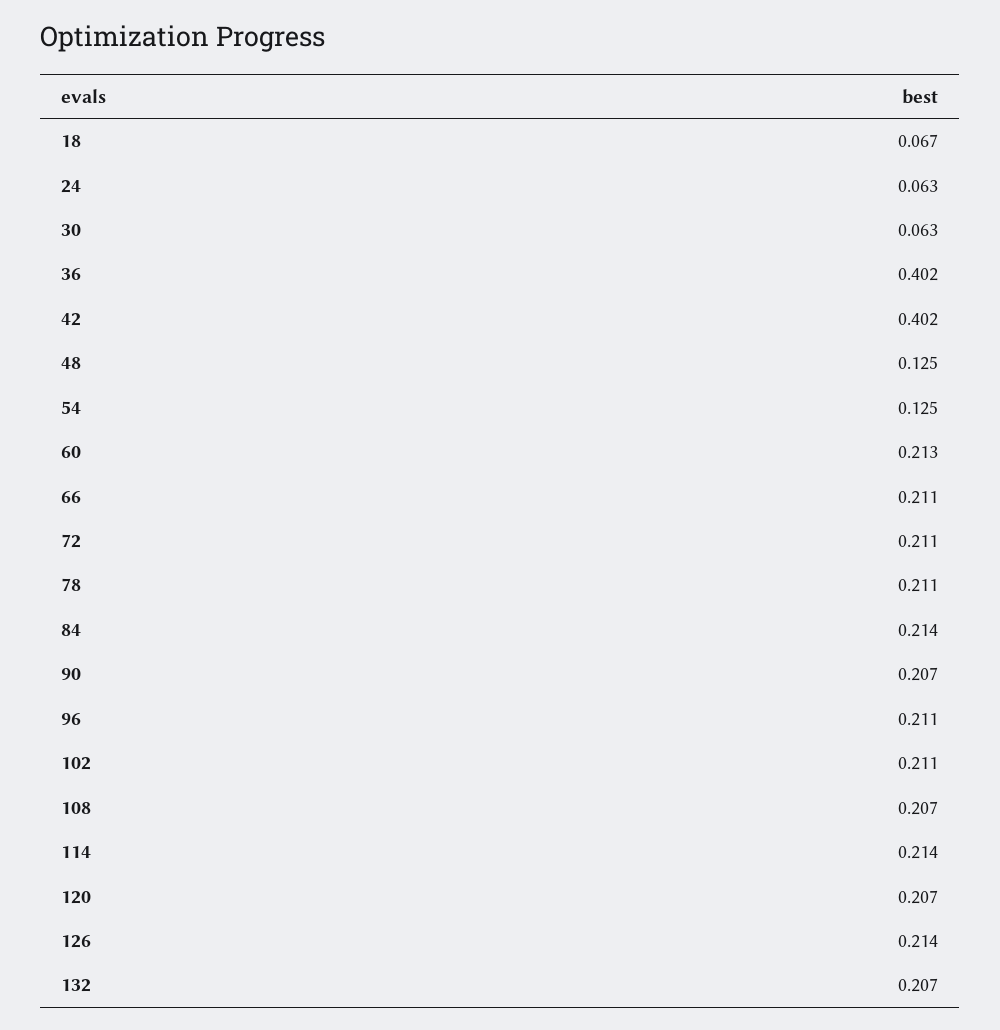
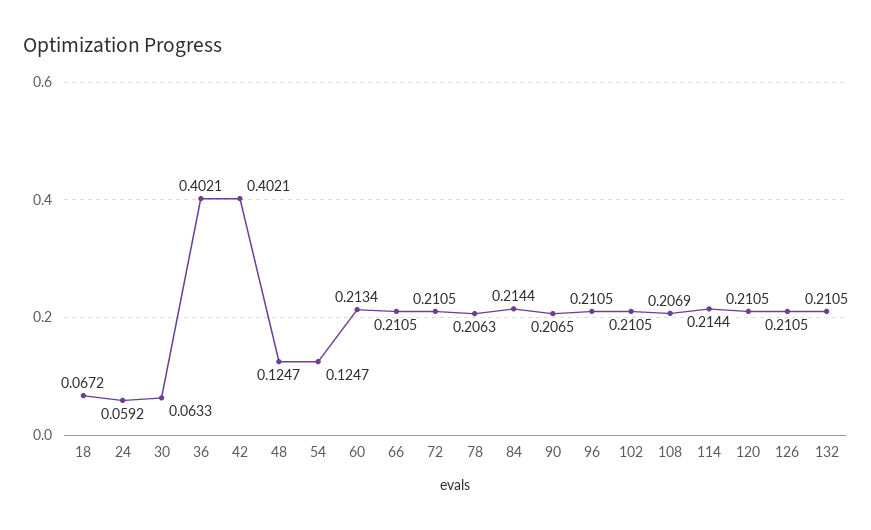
24: 0.063 -> 0.0592
78: 0.211 -> 0.2063
120: 0.207 -> 0.2105
126: 0.214 -> 0.2105
132: 0.207 -> 0.2105

